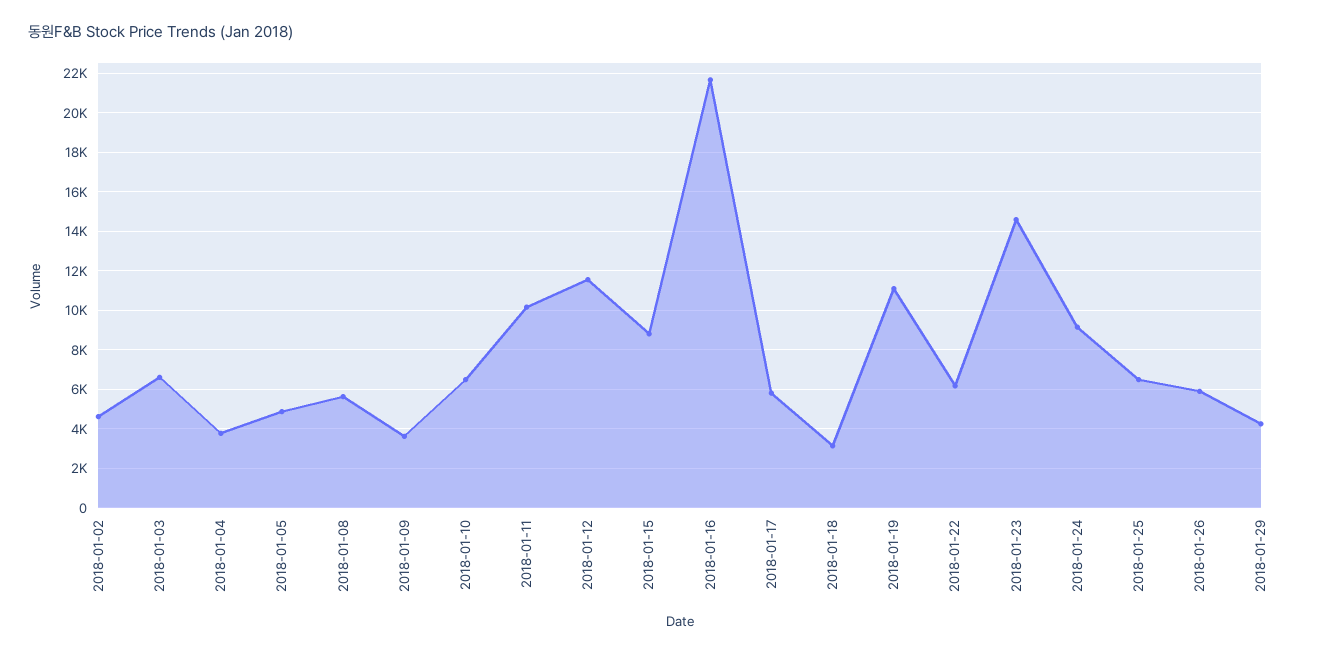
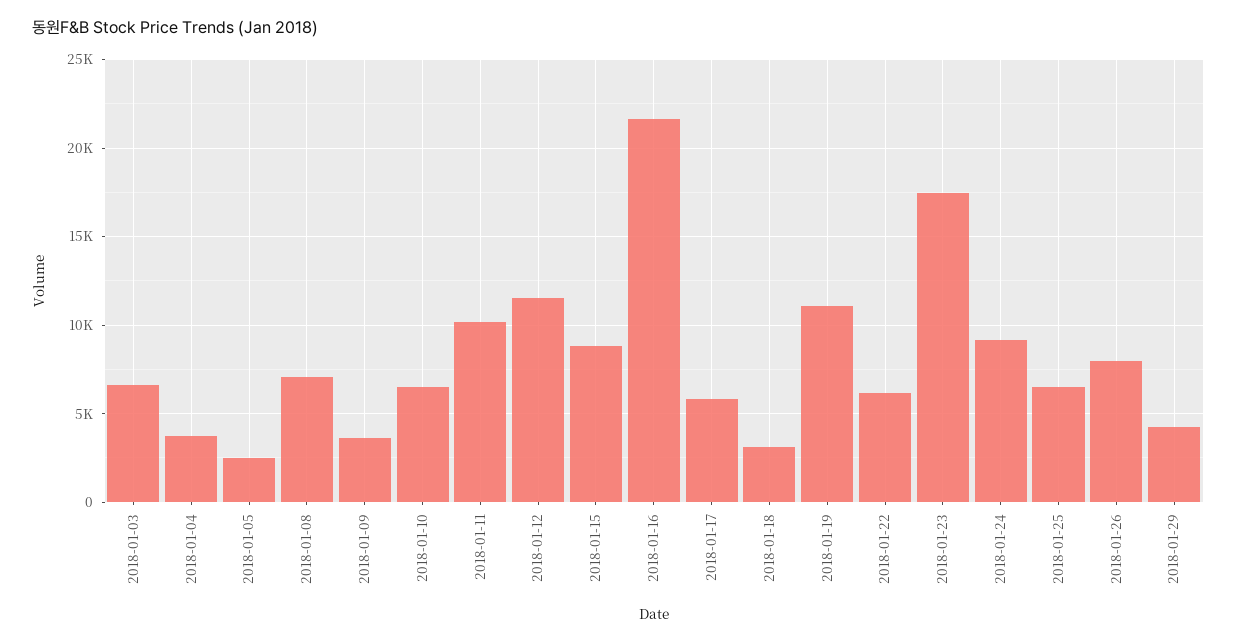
2018-01-02: 4500 -> none
2018-01-05: 5000 -> 2500
2018-01-08: 5500 -> 7000
2018-01-23: 14500 -> 17500
2018-01-26: 6000 -> 8000

